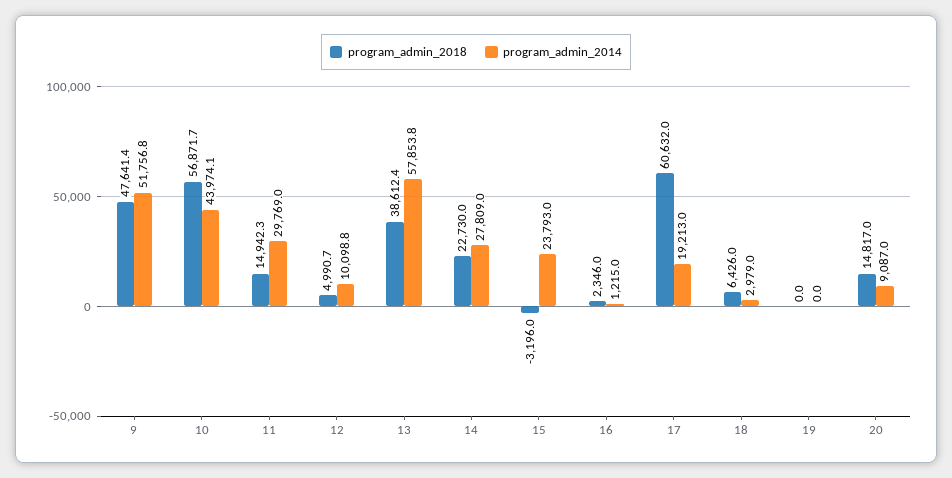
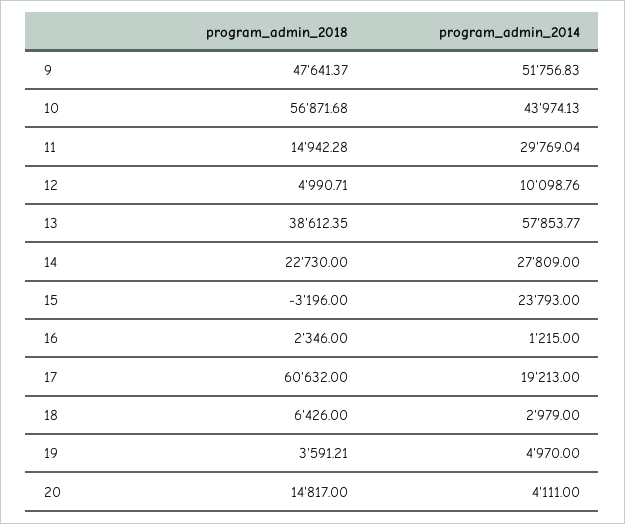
program_admin_2018, 19: 0 -> 3591.21
program_admin_2014, 19: 0 -> 4970
program_admin_2014, 20: 9087 -> 4111

